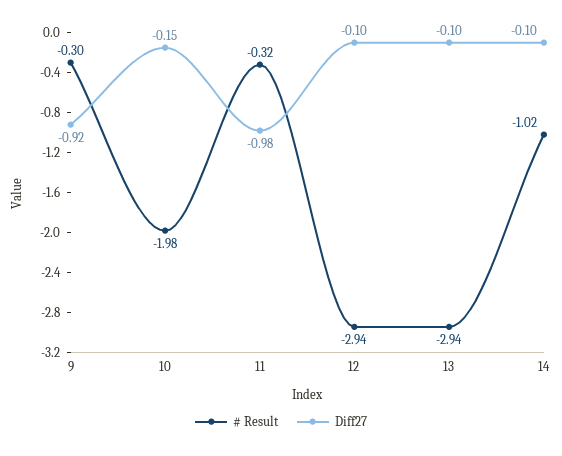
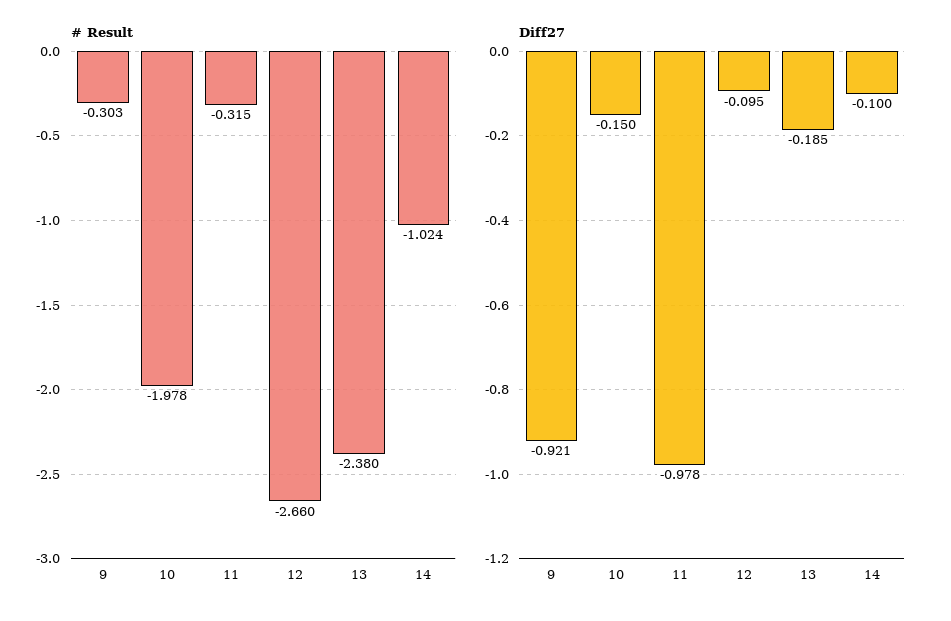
# Result, 12: -2.94 -> -2.66
# Result, 13: -2.94 -> -2.38
Diff27, 13: -0.1 -> -0.185

